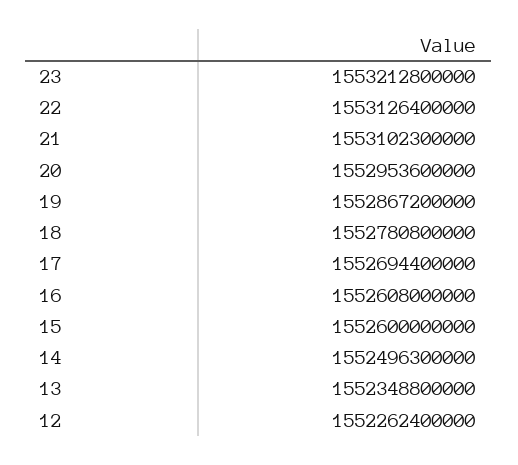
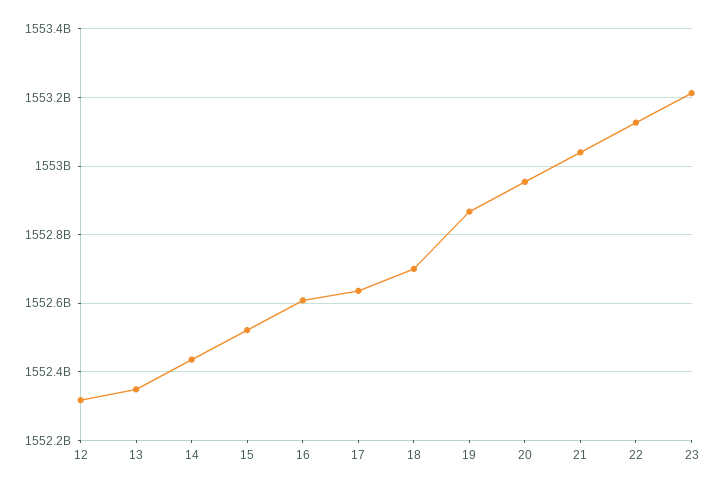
21: 1553102300000 -> 1553040000000
18: 1552780800000 -> 1552700000000
17: 1552694400000 -> 1552640000000
15: 1552600000000 -> 1552520000000
14: 1552496300000 -> 1552440000000
12: 1552262400000 -> 1552320000000

